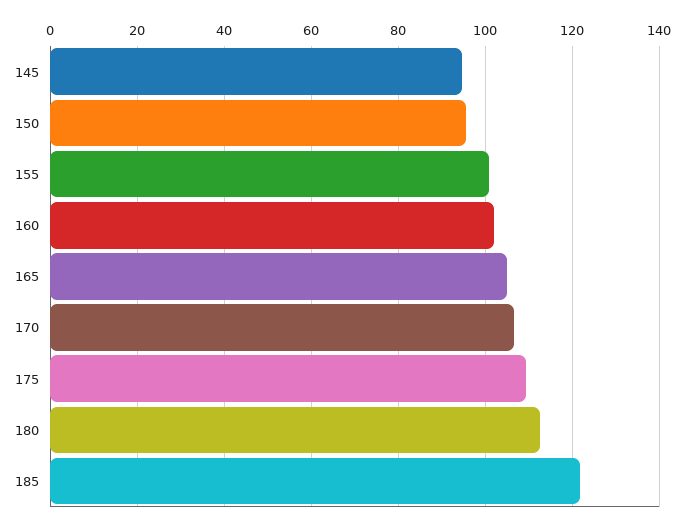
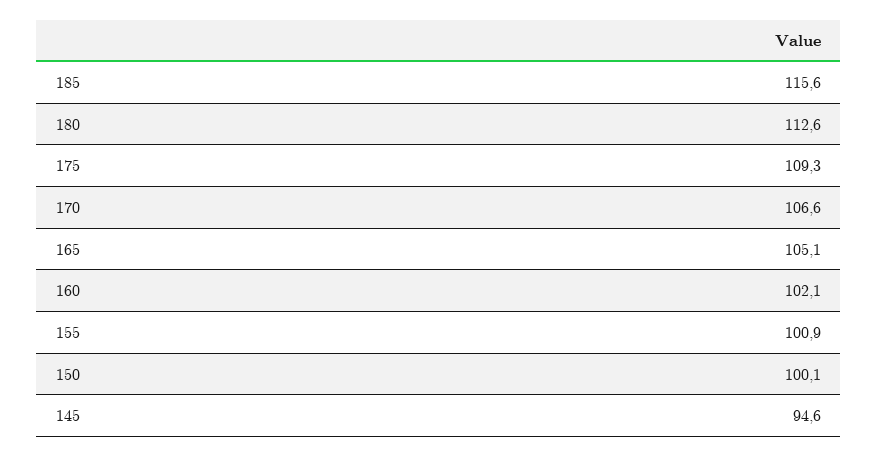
150: 96 -> 100.1
185: 122 -> 115.6

